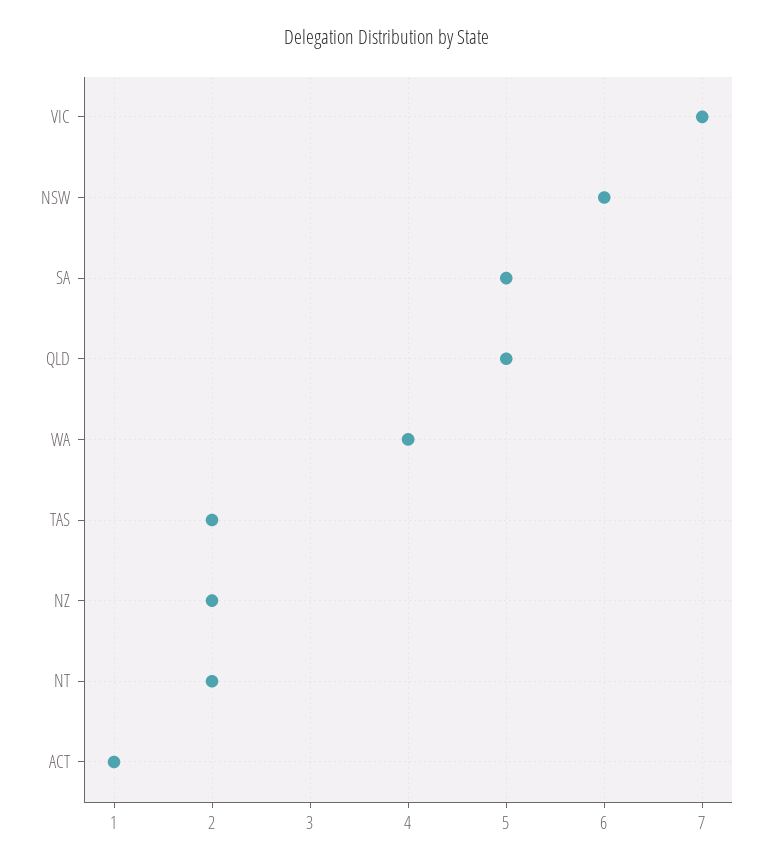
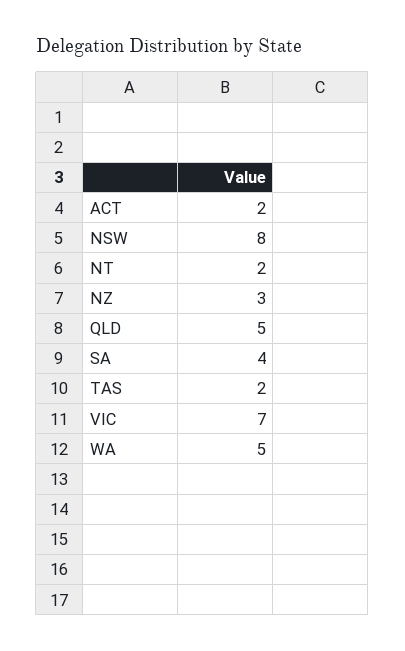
NSW: 6 -> 8
SA: 5 -> 4
WA: 4 -> 5
NZ: 2 -> 3
ACT: 1 -> 2

